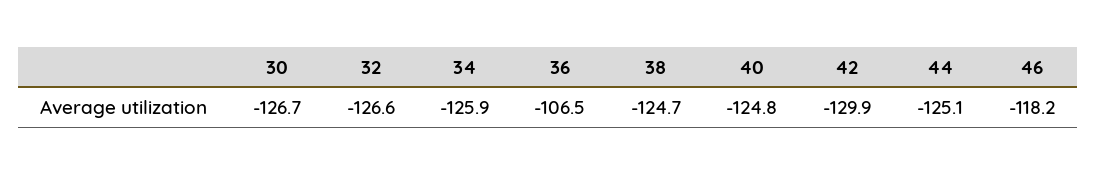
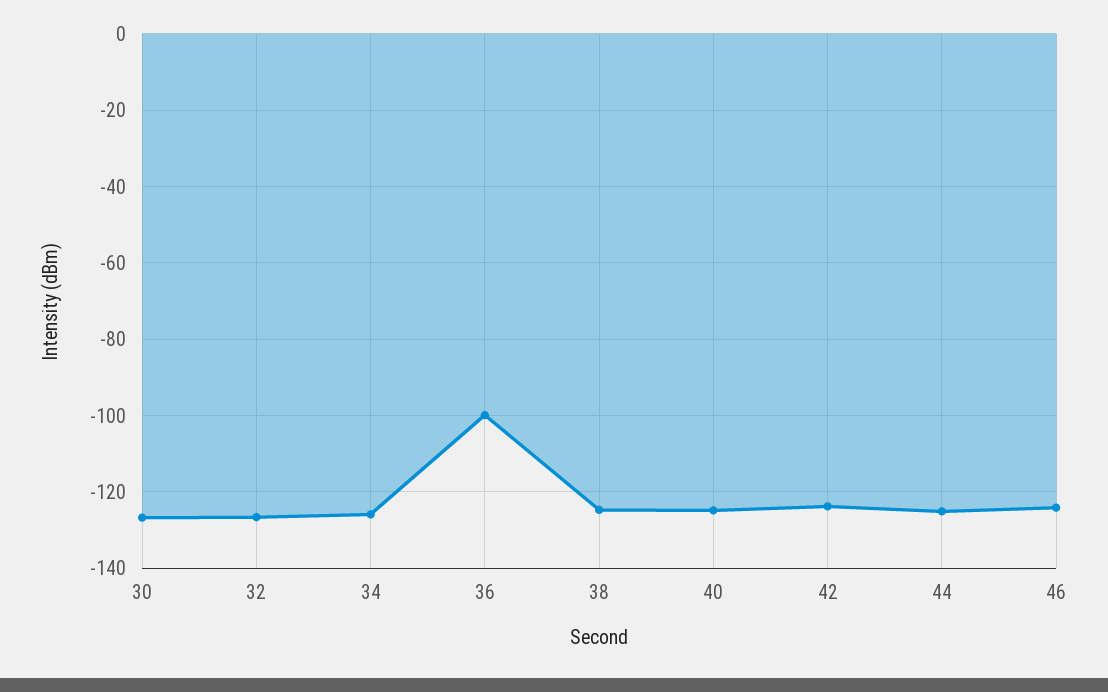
36: -106.5 -> -100
42: -129.9 -> -124
46: -118.2 -> -124

